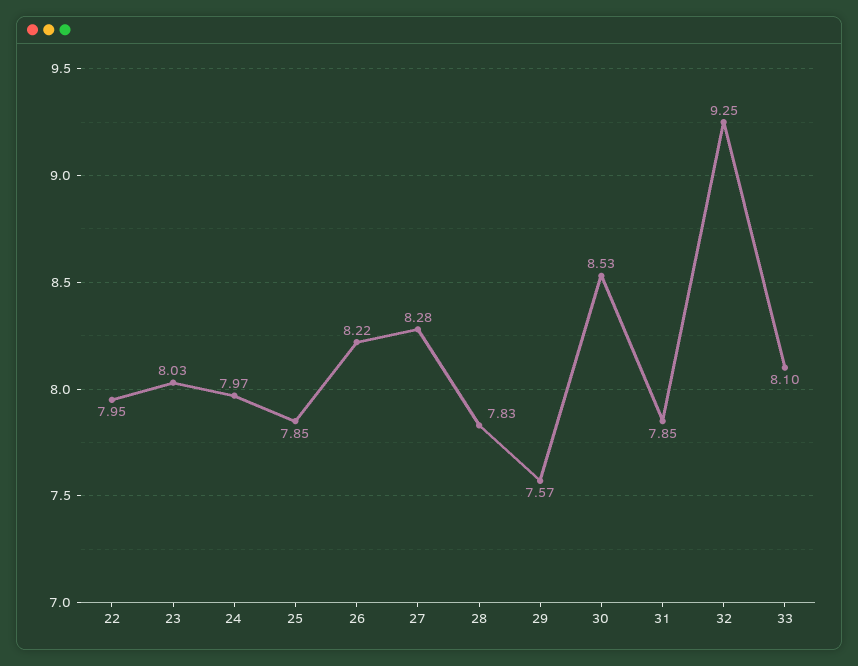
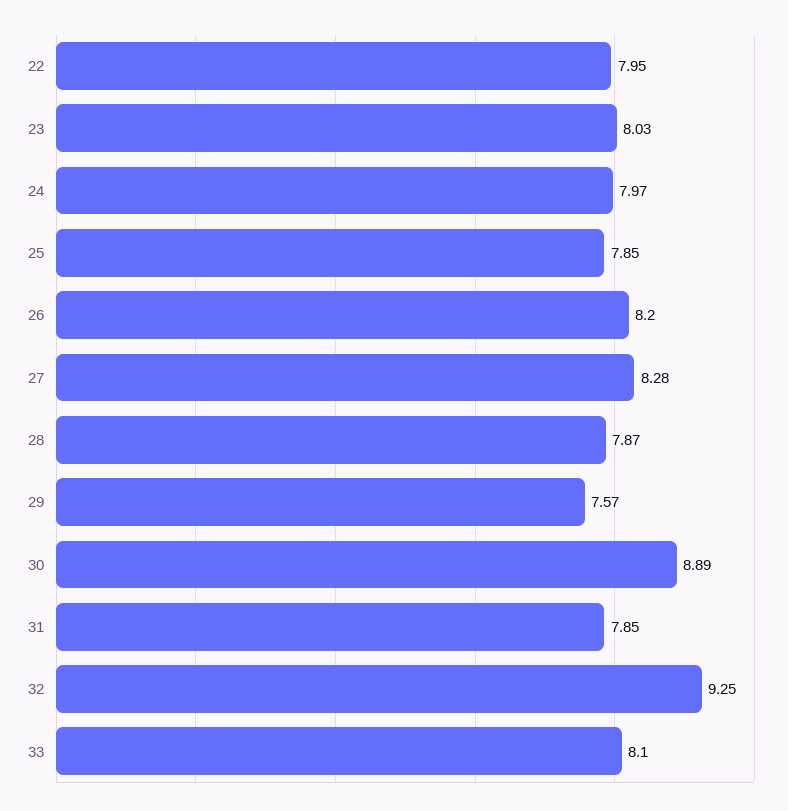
26: 8.22 -> 8.2
28: 7.83 -> 7.87
30: 8.53 -> 8.89

